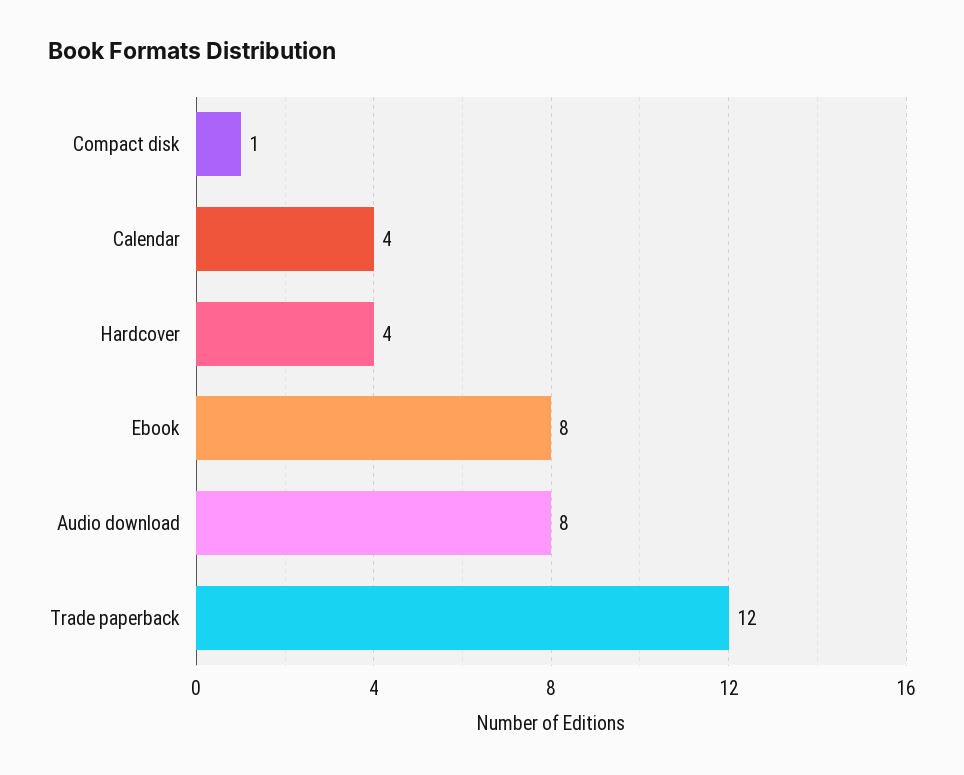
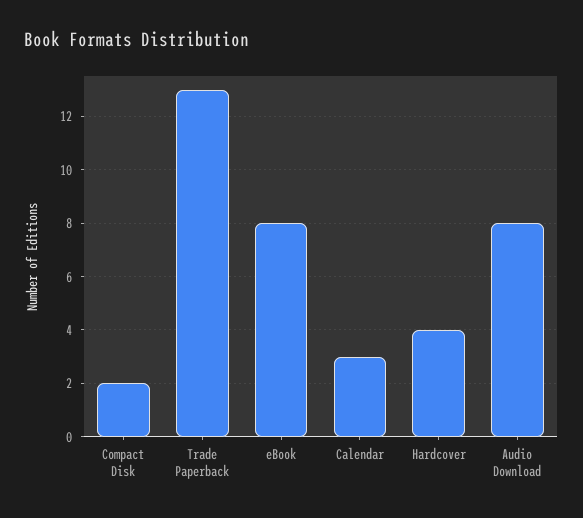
Compact disk: 1 -> 2
Calendar: 4 -> 3
Trade paperback: 12 -> 13

